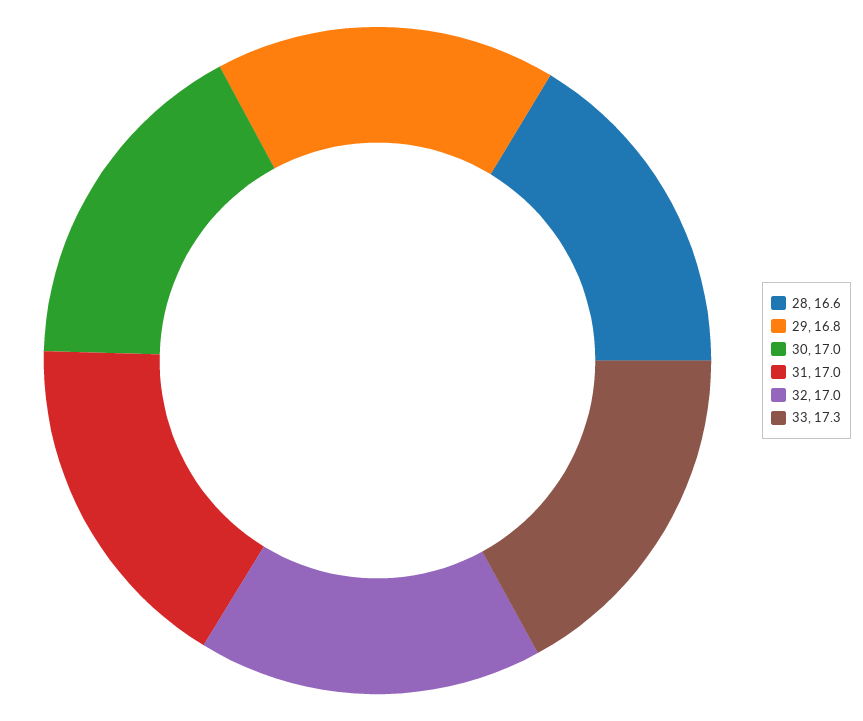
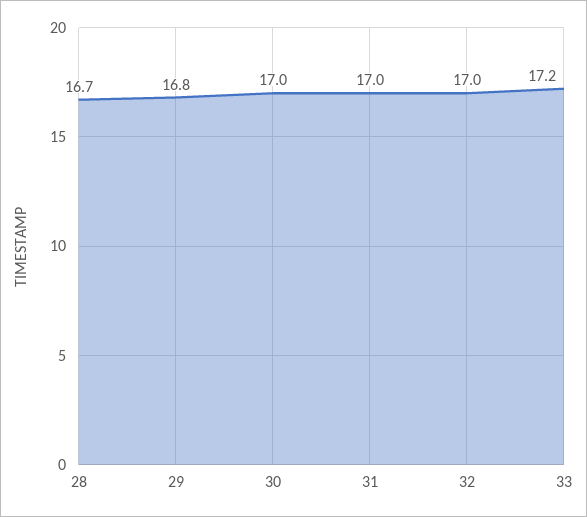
28: 16.6 -> 16.7
33: 17.3 -> 17.2

